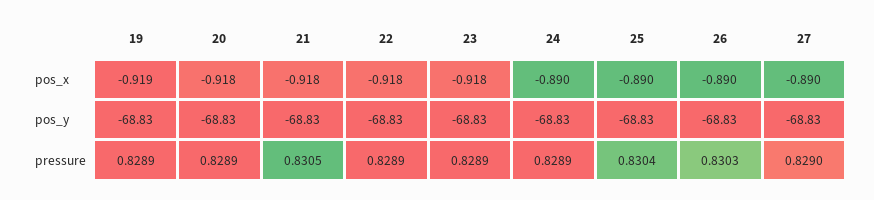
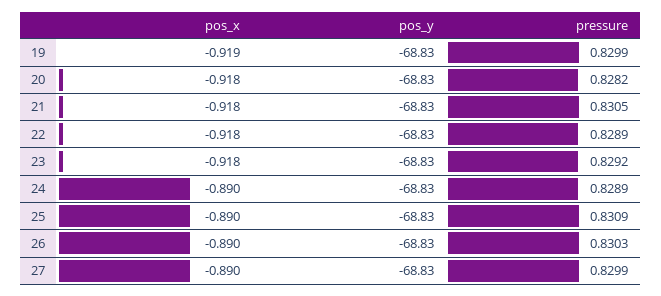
19, pressure: 0.8289 -> 0.8299
20, pressure: 0.8289 -> 0.8282
23, pressure: 0.8289 -> 0.8292
25, pressure: 0.8304 -> 0.8309
27, pressure: 0.829 -> 0.8299

